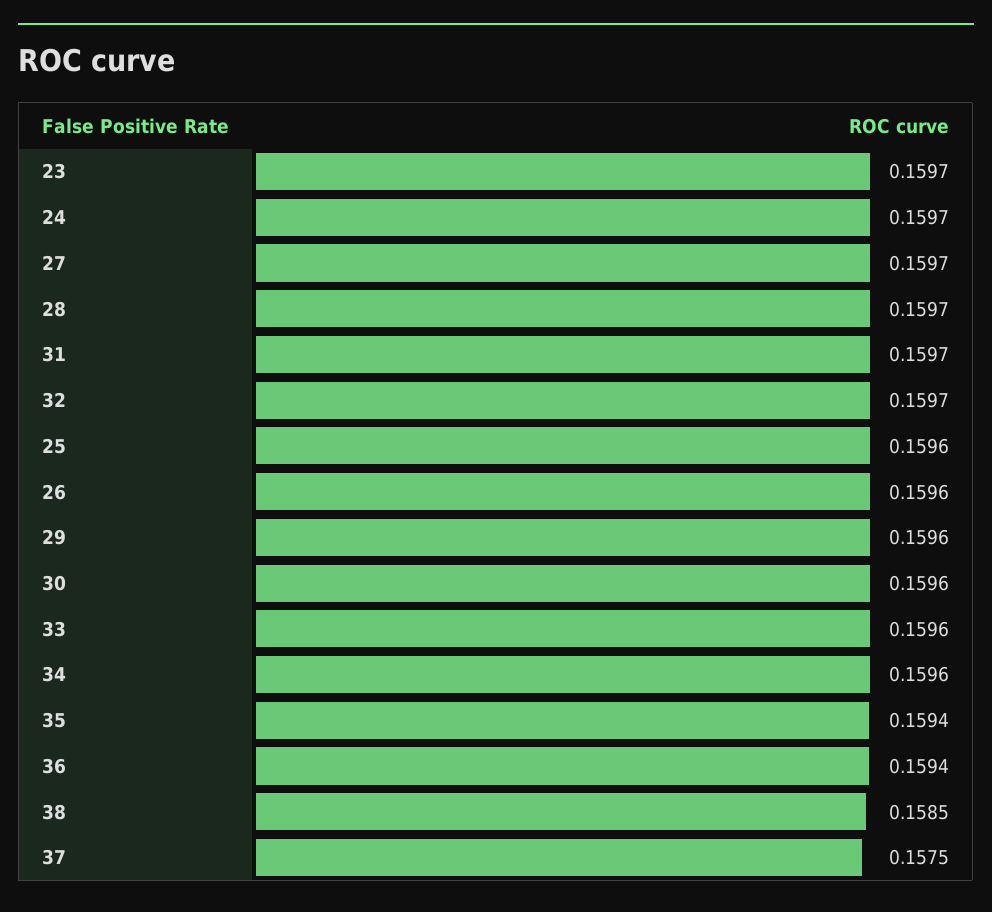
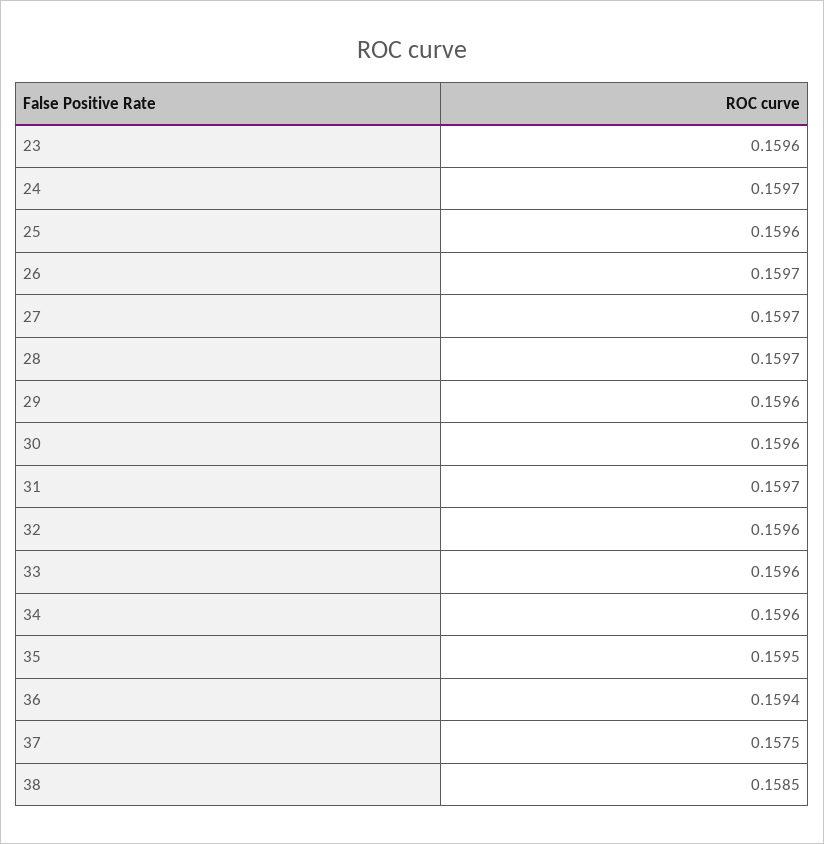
23: 0.1597 -> 0.1596
32: 0.1597 -> 0.1596
26: 0.1596 -> 0.1597
35: 0.1594 -> 0.1595

